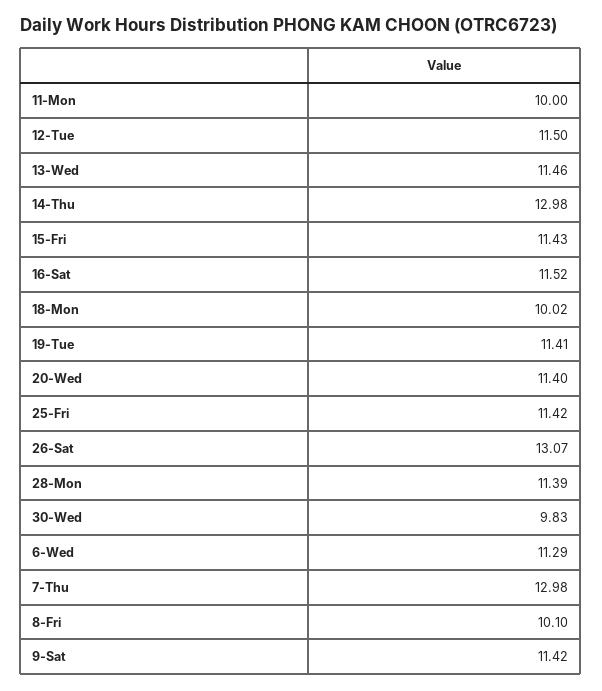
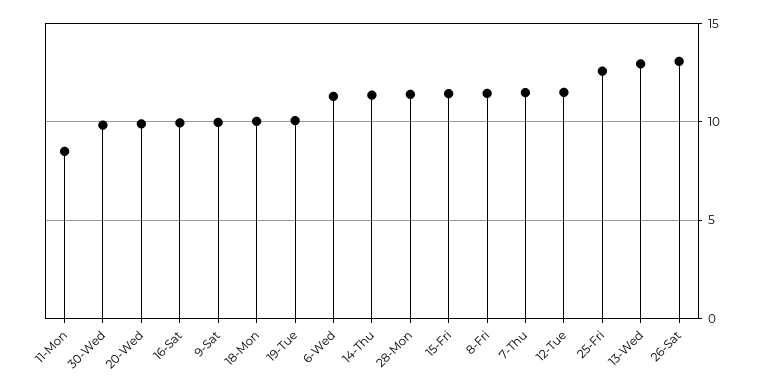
11-Mon: 10 -> 8.5
13-Wed: 11.46 -> 13
14-Thu: 12.98 -> 11.5
16-Sat: 11.52 -> 10
19-Tue: 11.41 -> 10
20-Wed: 11.4 -> 10
25-Fri: 11.42 -> 12.5
7-Thu: 12.98 -> 11.5
8-Fri: 10.1 -> 11.5
9-Sat: 11.42 -> 10

